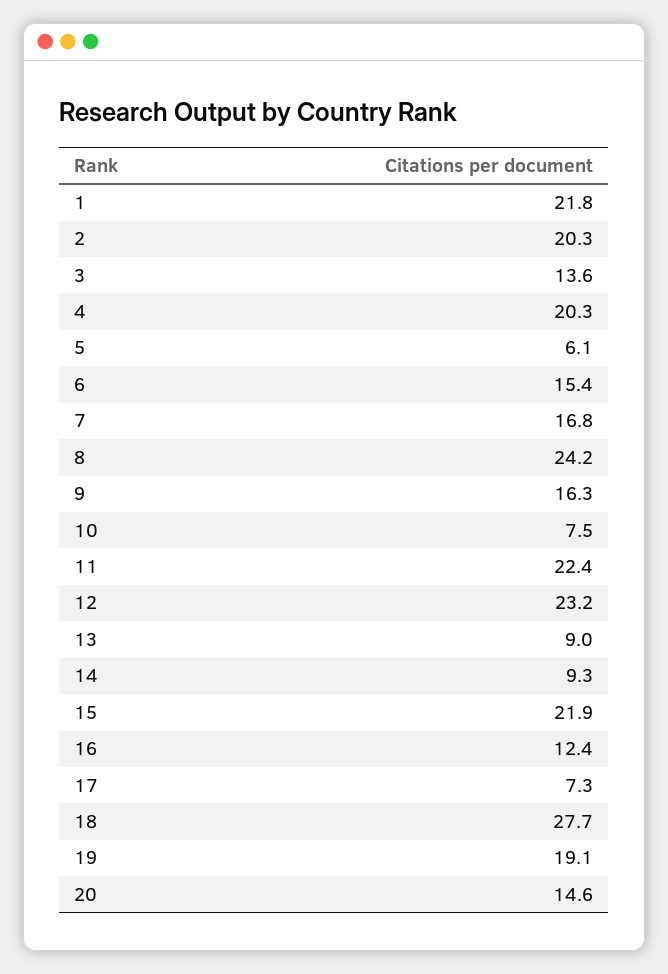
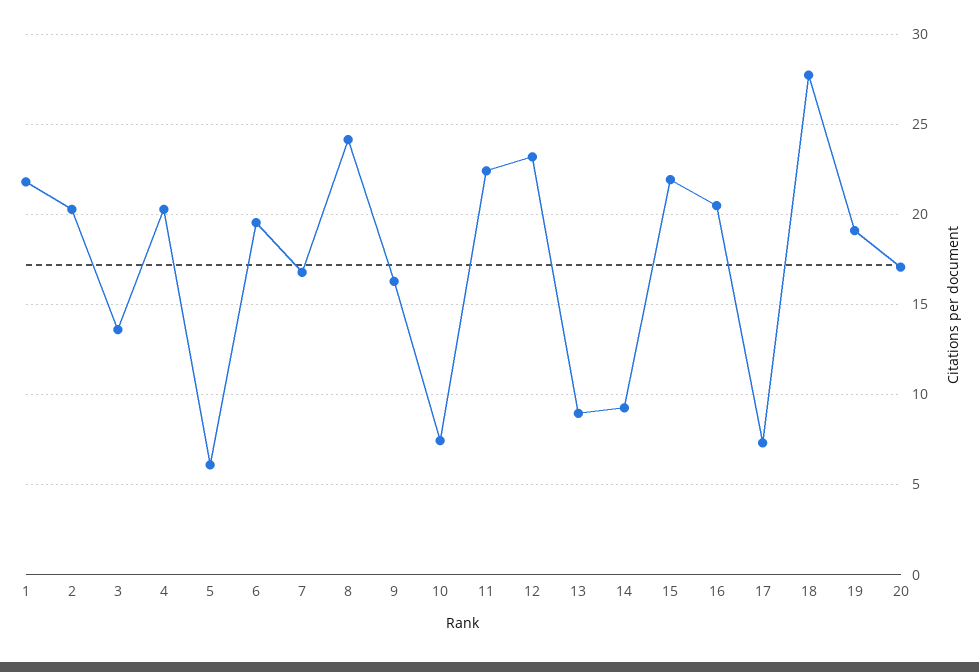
6: 15.4 -> 19.5
16: 12.4 -> 20.5
20: 14.6 -> 17

